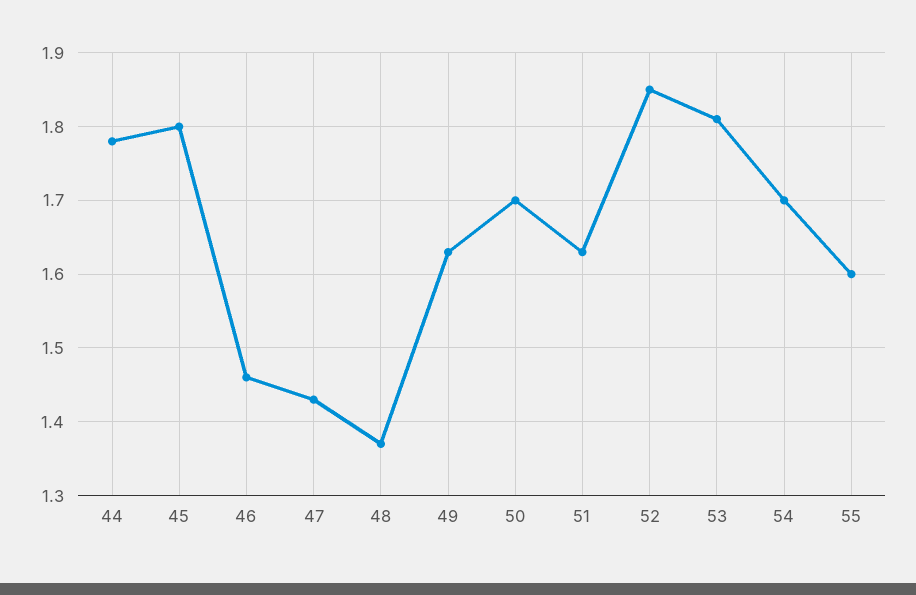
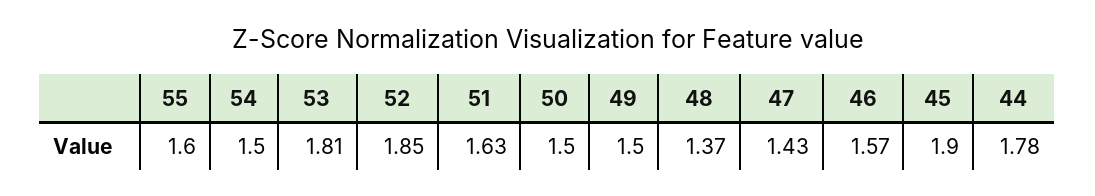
45: 1.8 -> 1.9
46: 1.46 -> 1.57
49: 1.63 -> 1.5
50: 1.7 -> 1.5
54: 1.7 -> 1.5

